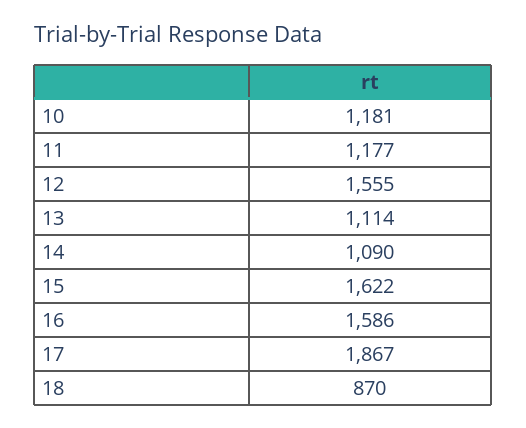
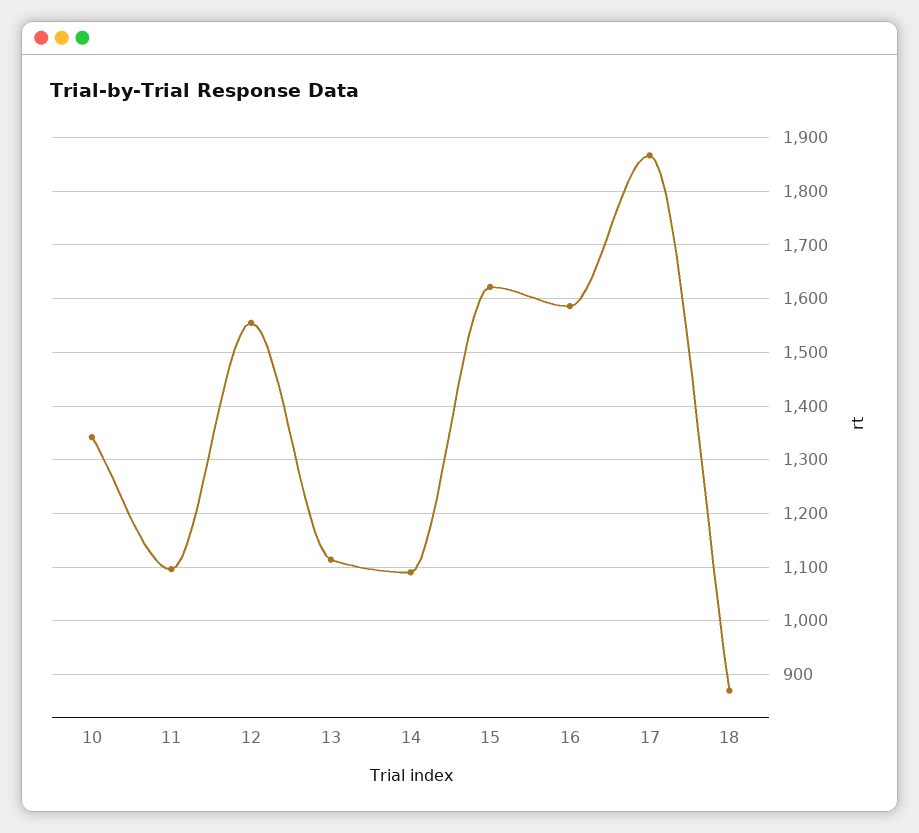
10: 1181 -> 1340
11: 1177 -> 1100

